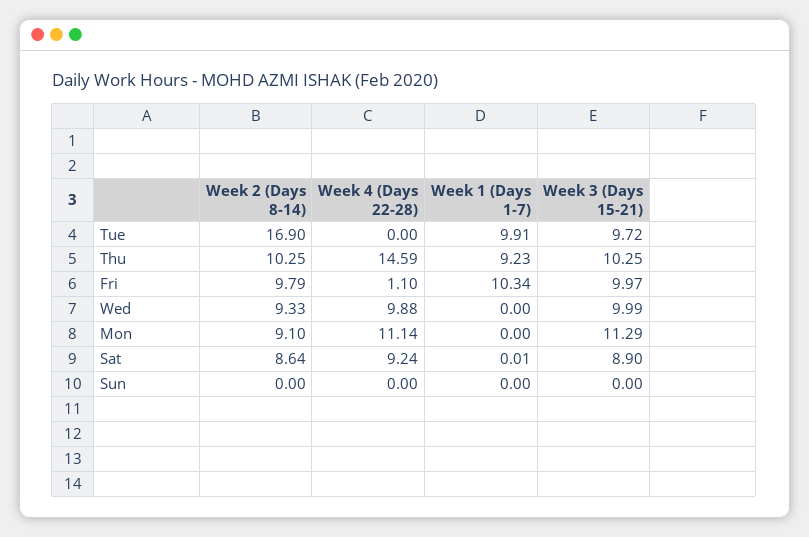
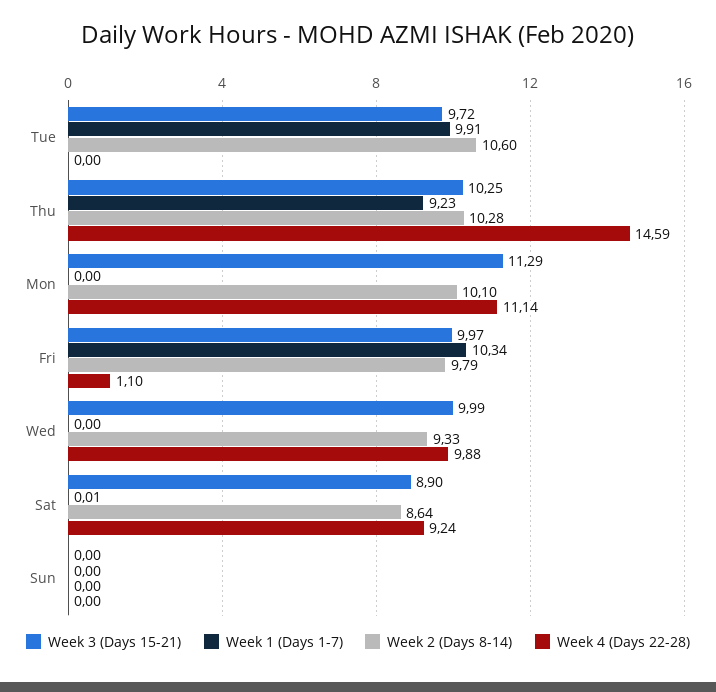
Week 2 (Days 8-14), Tue: 16.9 -> 10.6
Week 2 (Days 8-14), Thu: 10.25 -> 10.28
Week 2 (Days 8-14), Mon: 9.1 -> 10.1

